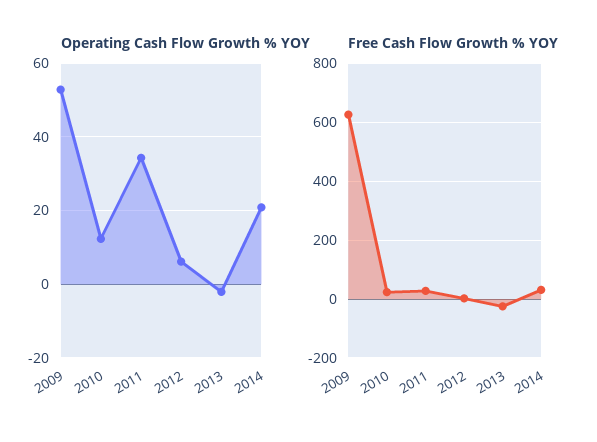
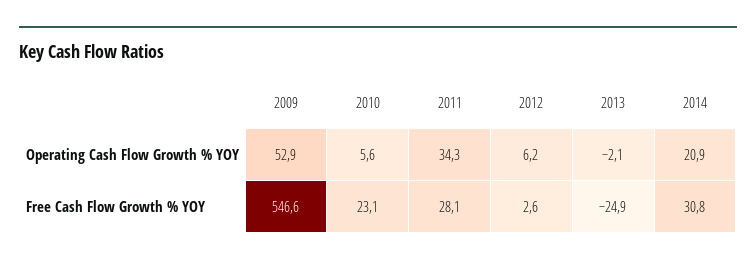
Operating Cash Flow Growth % YOY, 2010: 12 -> 5.6
Free Cash Flow Growth % YOY, 2009: 625 -> 546.6

